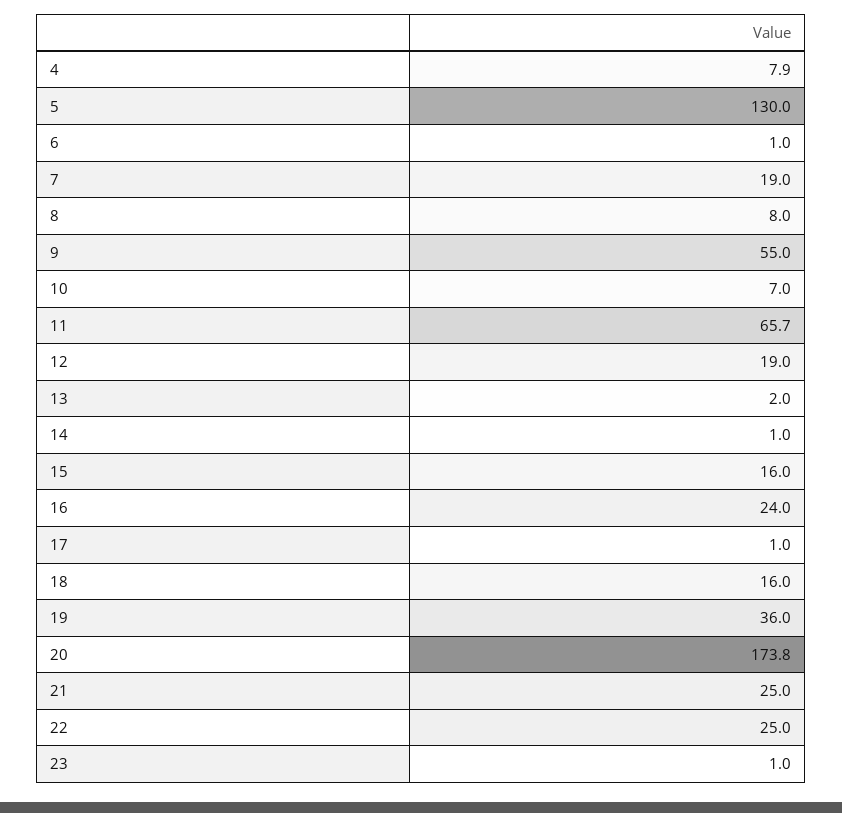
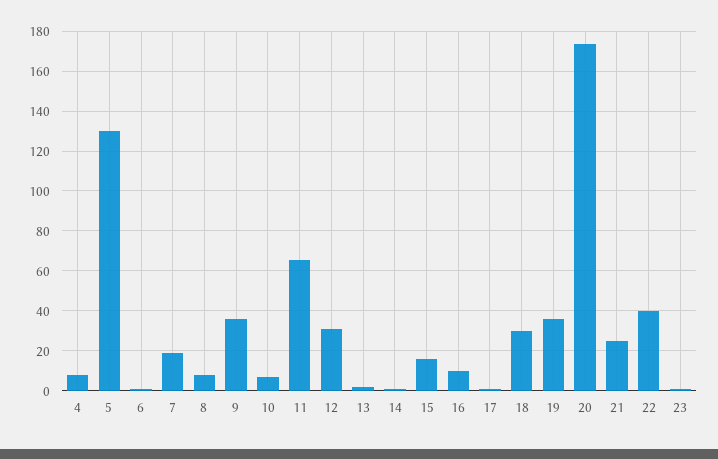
9: 55 -> 35
12: 19 -> 30
16: 24 -> 10
18: 16 -> 30
22: 25 -> 40

